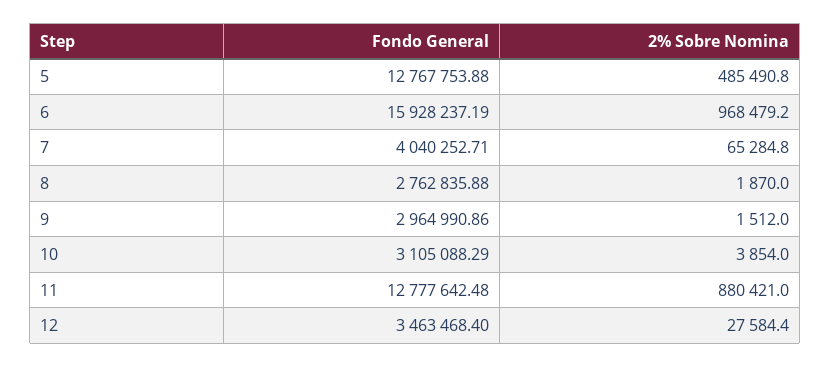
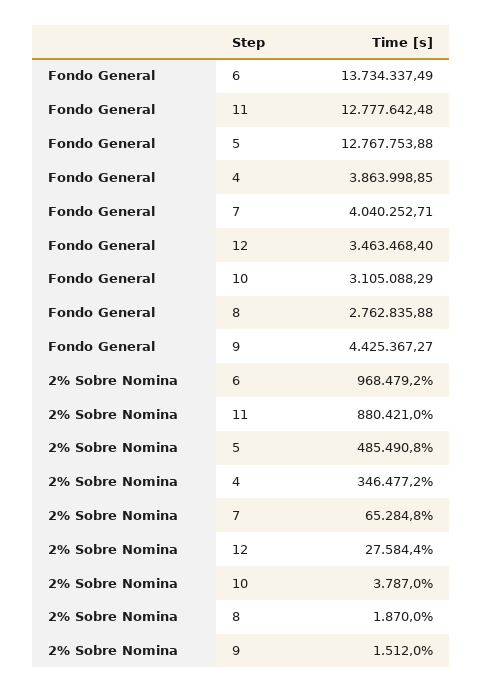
Fondo General, 6: 15928237.19 -> 13734337.49
Fondo General, 9: 2964990.86 -> 4425367.27
2% Sobre Nomina, 10: 3854 -> 3787
Fondo General, 4: none -> 3863998.85
2% Sobre Nomina, 4: none -> 346477.2

